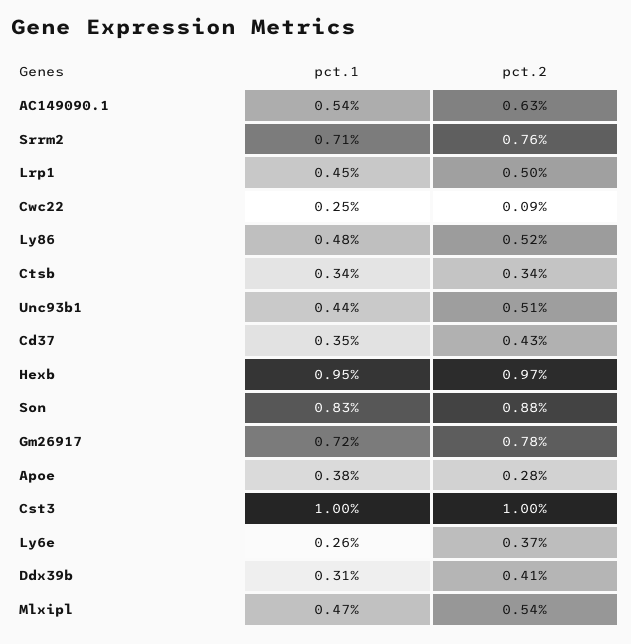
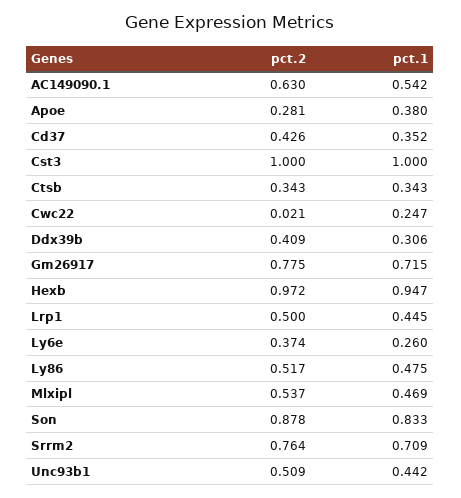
pct.2, Cwc22: 0.09 -> 0.021

